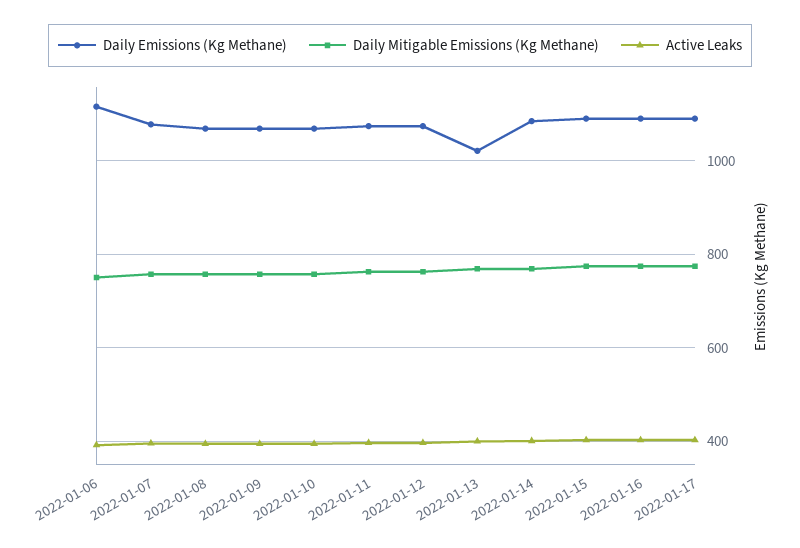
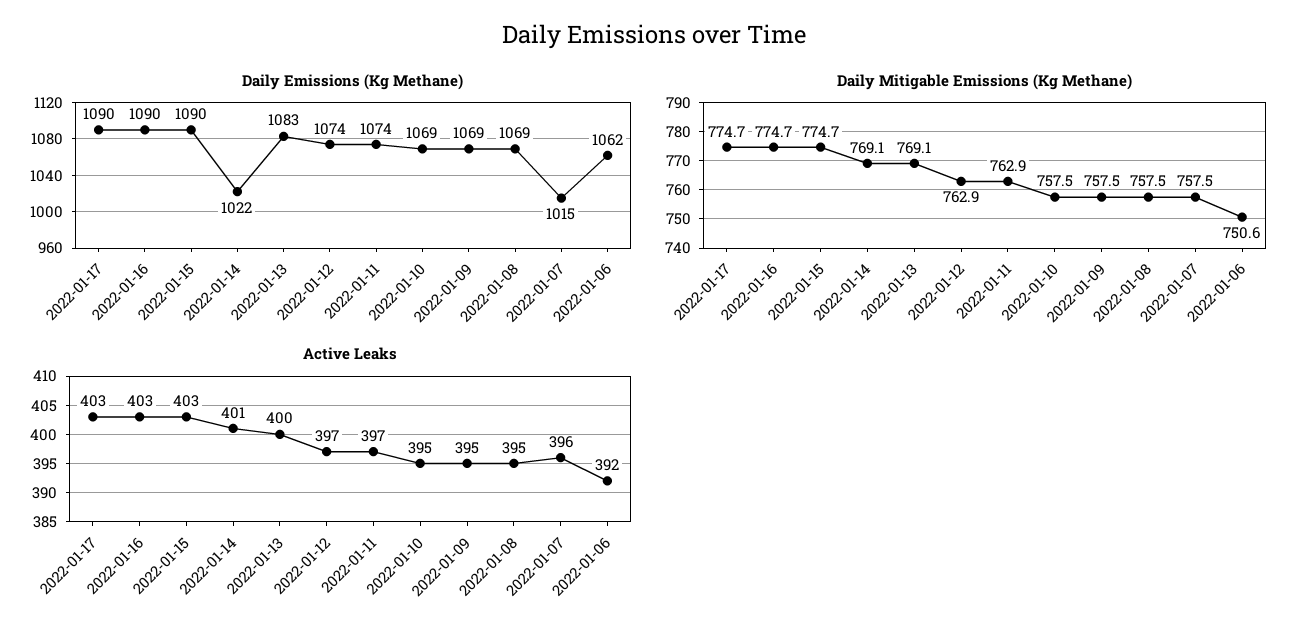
Daily Emissions (Kg Methane), 2022-01-06: 1120 -> 1062
Daily Emissions (Kg Methane), 2022-01-07: 1080 -> 1015
Daily Emissions (Kg Methane), 2022-01-13: 1020 -> 1083
Daily Emissions (Kg Methane), 2022-01-14: 1080 -> 1022

